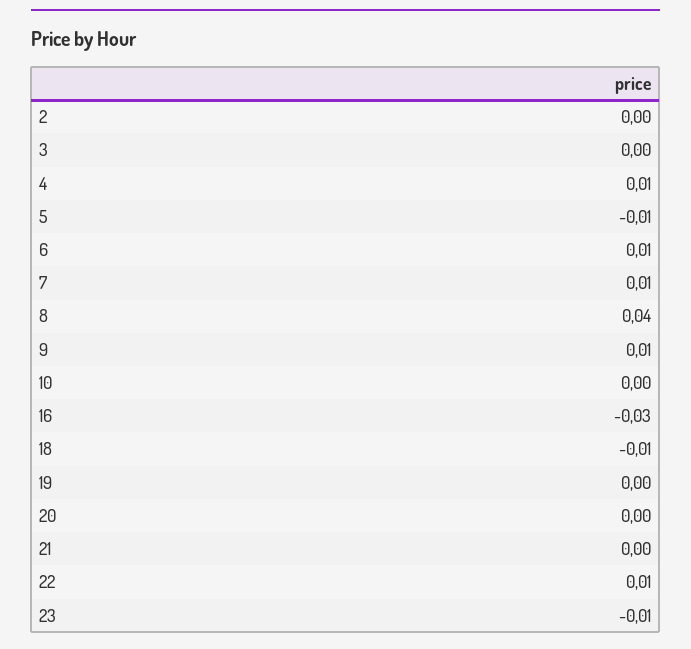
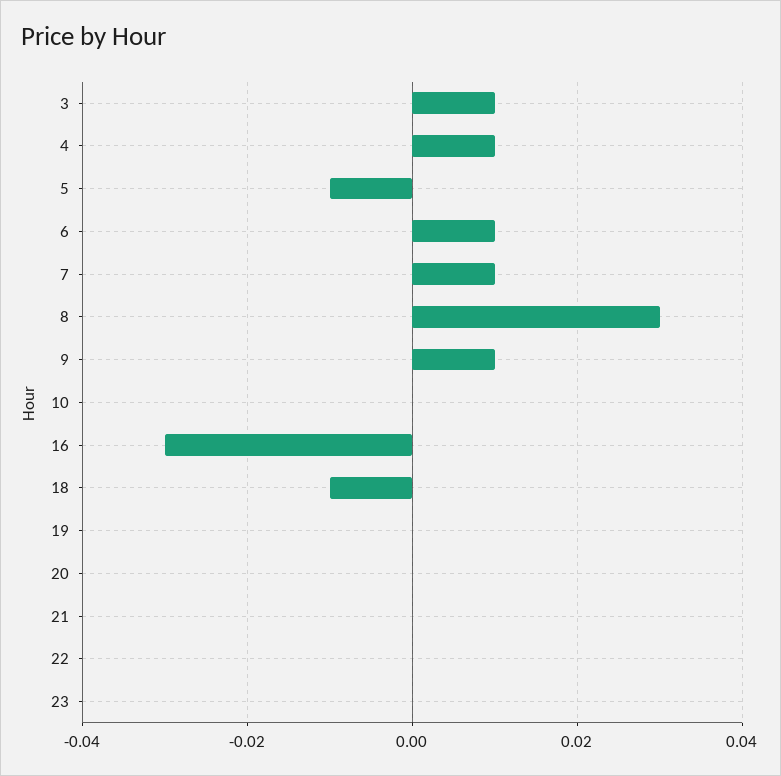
2: 0 -> none
3: 0 -> 0.01
8: 0.04 -> 0.03
22: 0.01 -> 0
23: -0.01 -> 0

